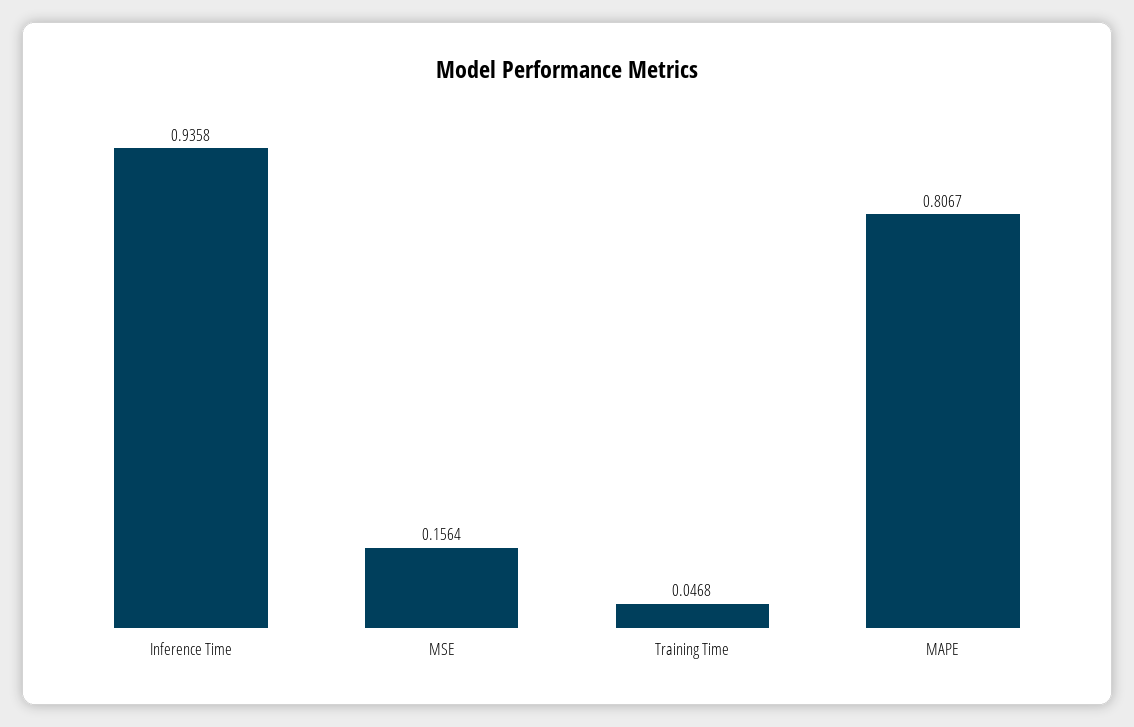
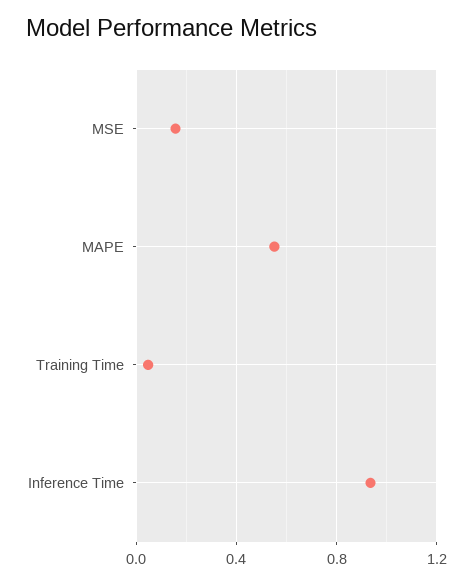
MAPE: 0.8067 -> 0.55

